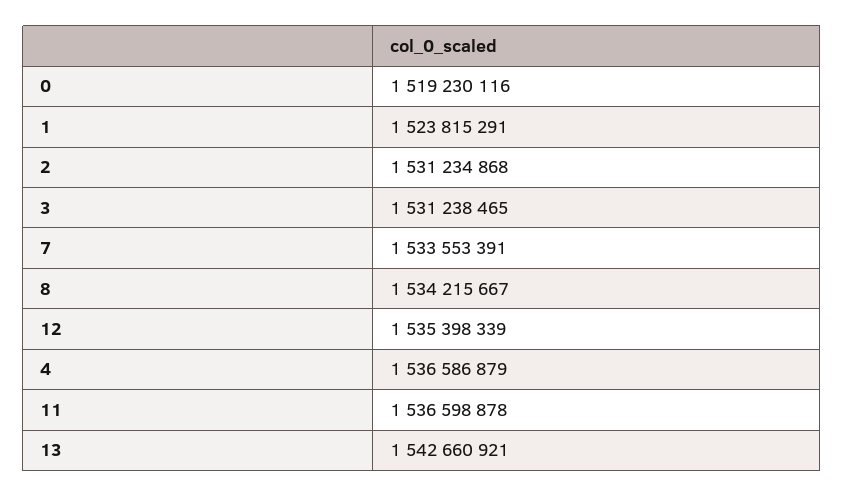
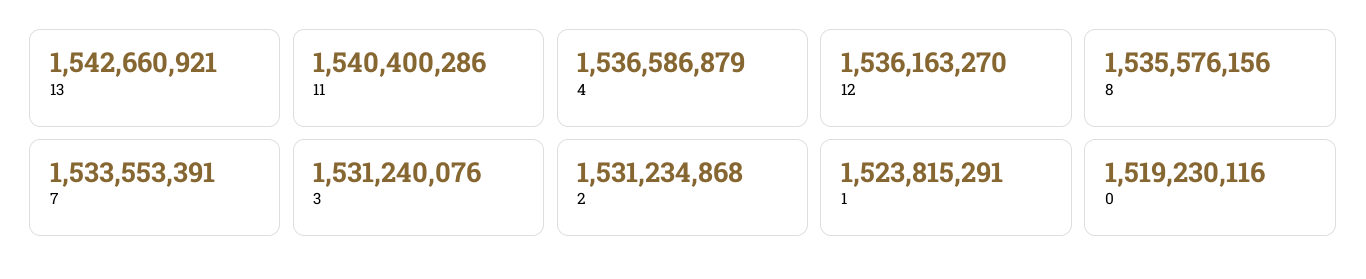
3: 1531238465 -> 1531240076
8: 1534215667 -> 1535576156
12: 1535398339 -> 1536163270
11: 1536598878 -> 1540400286

